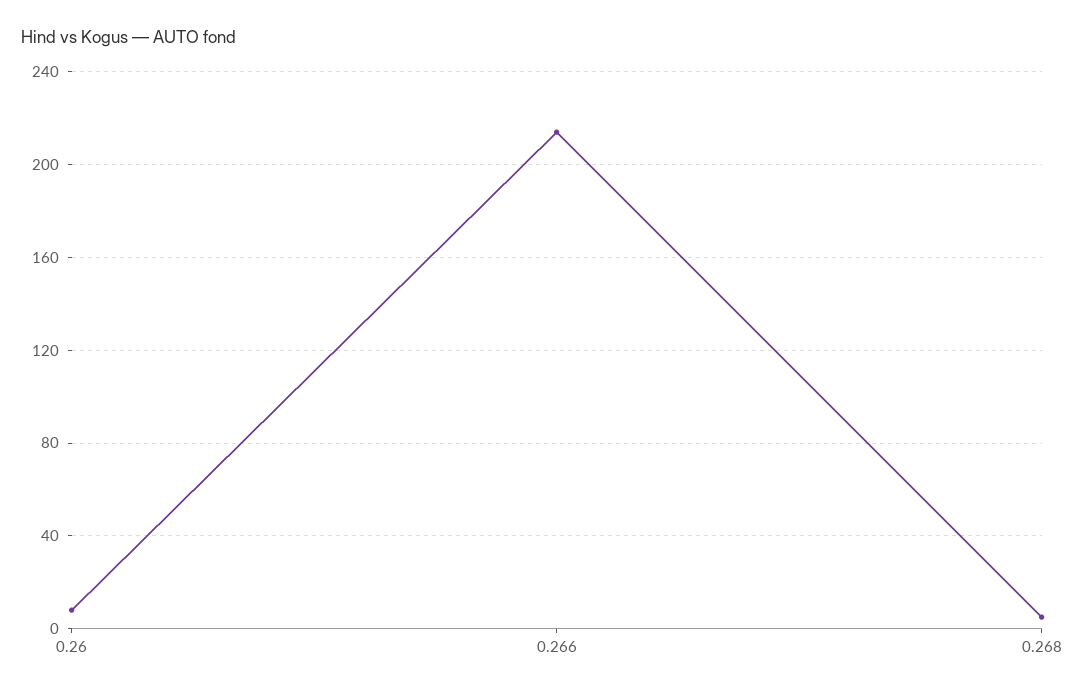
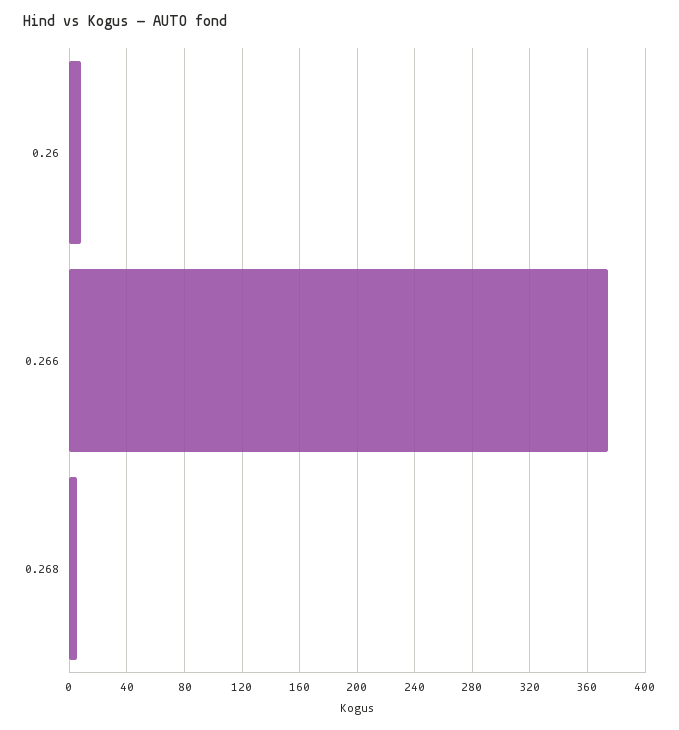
0.266: 215 -> 375

